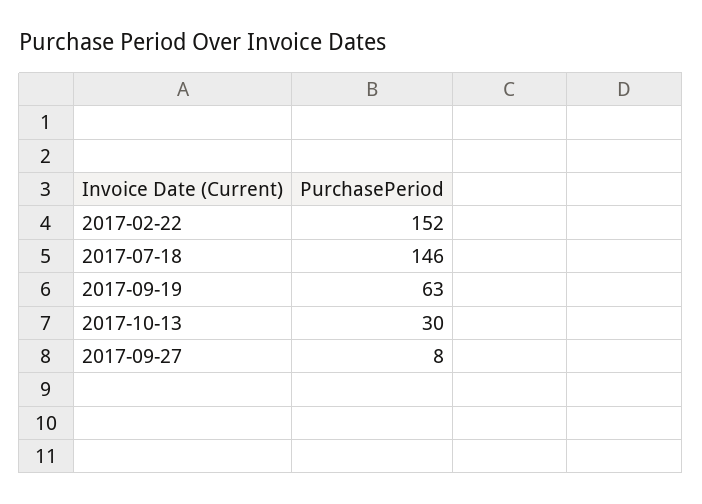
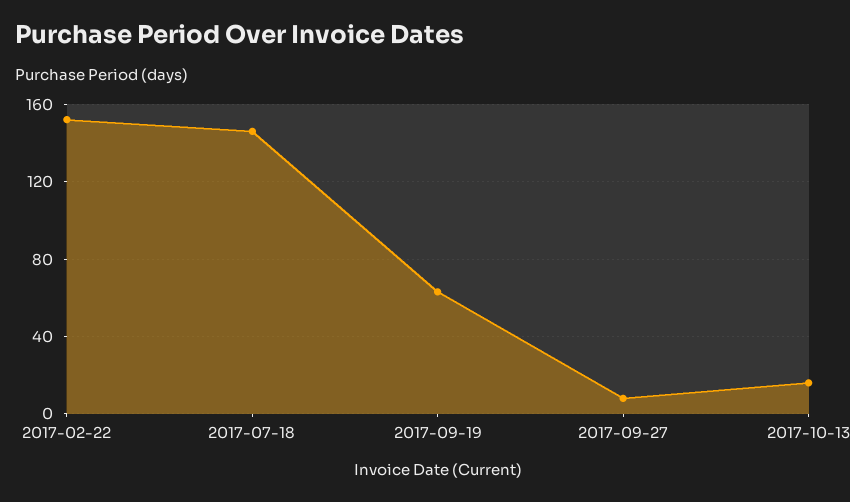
2017-10-13: 30 -> 15

